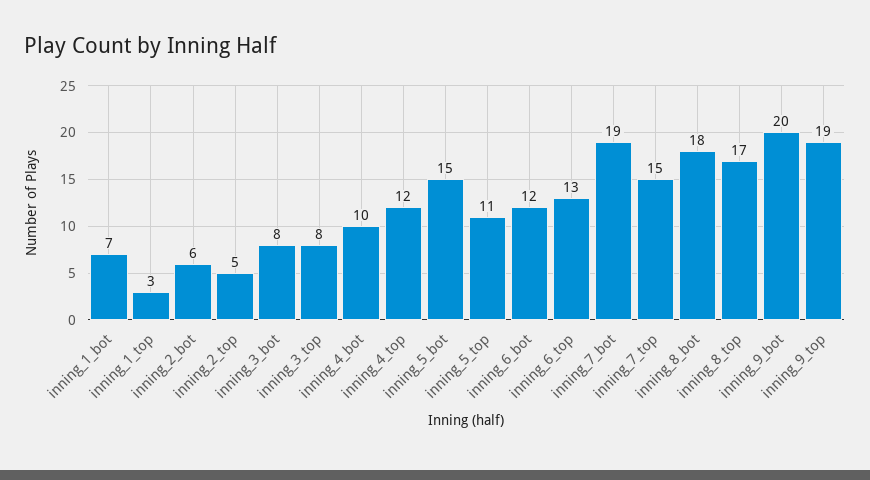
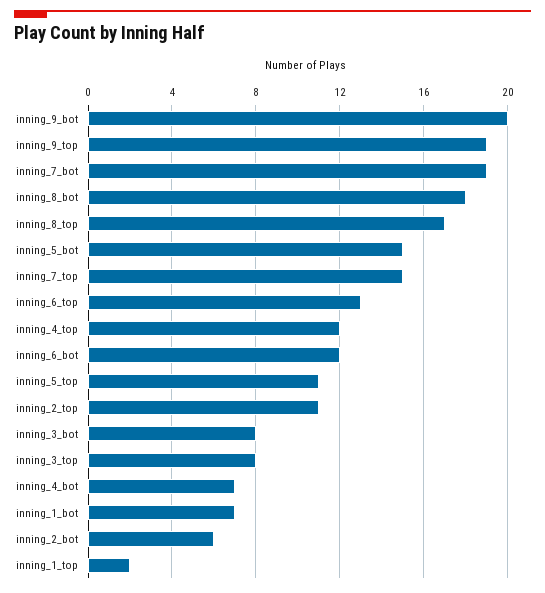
inning_1_top: 3 -> 2
inning_2_top: 5 -> 11
inning_4_bot: 10 -> 7

